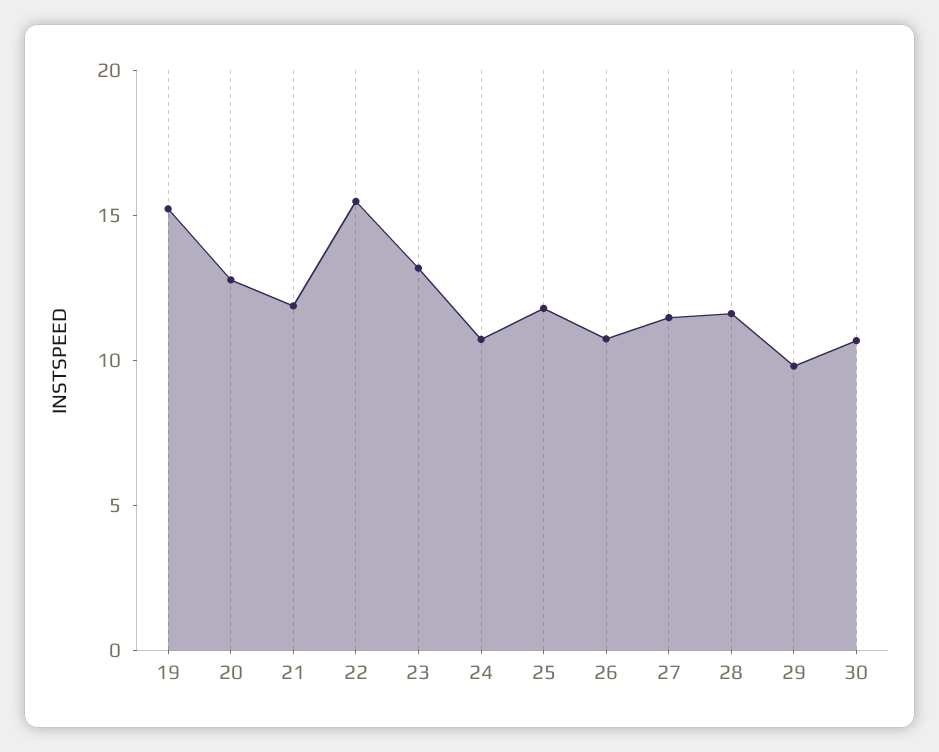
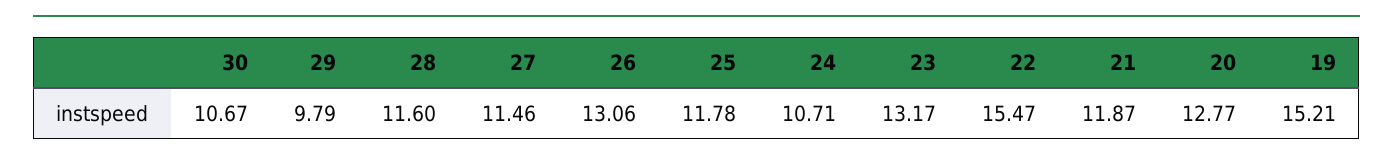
26: 11 -> 13.06

